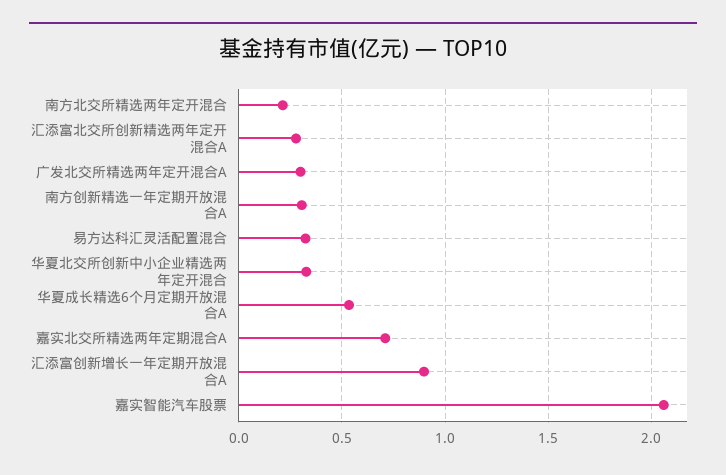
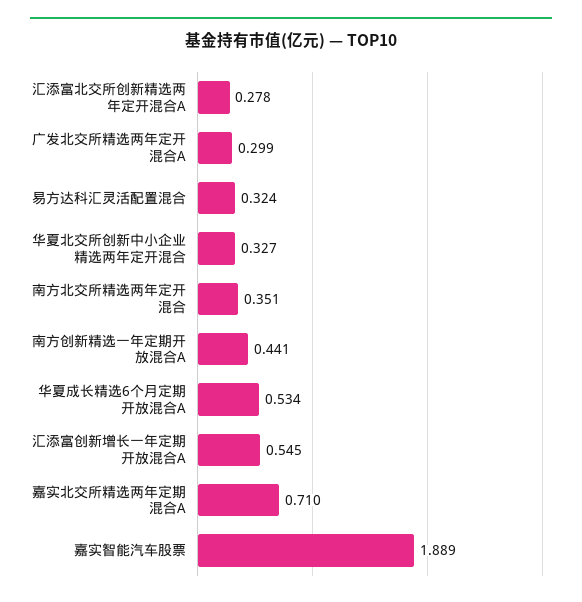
南方北交所精选两年定开混合: 0.2 -> 0.351
南方创新精选一年定期开放混合A: 0.3 -> 0.441
汇添富创新增长一年定期开放混合A: 0.9 -> 0.545
嘉实智能汽车股票: 2.05 -> 1.889

